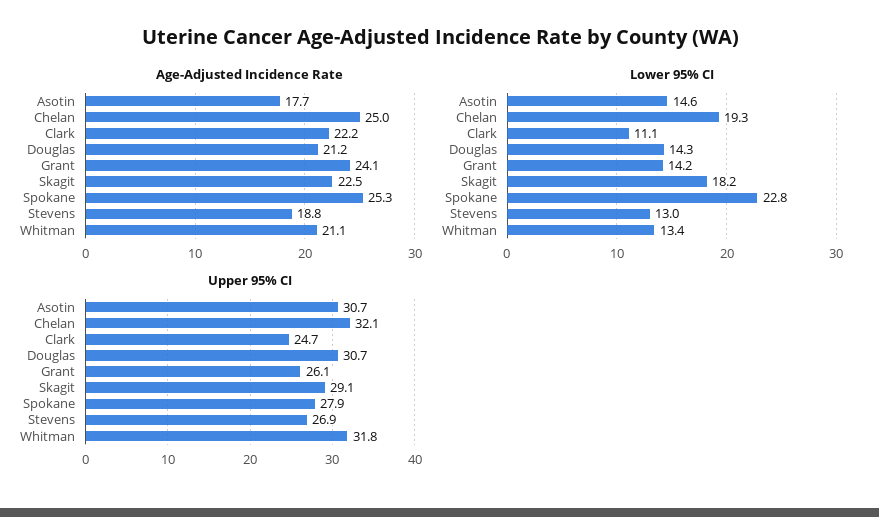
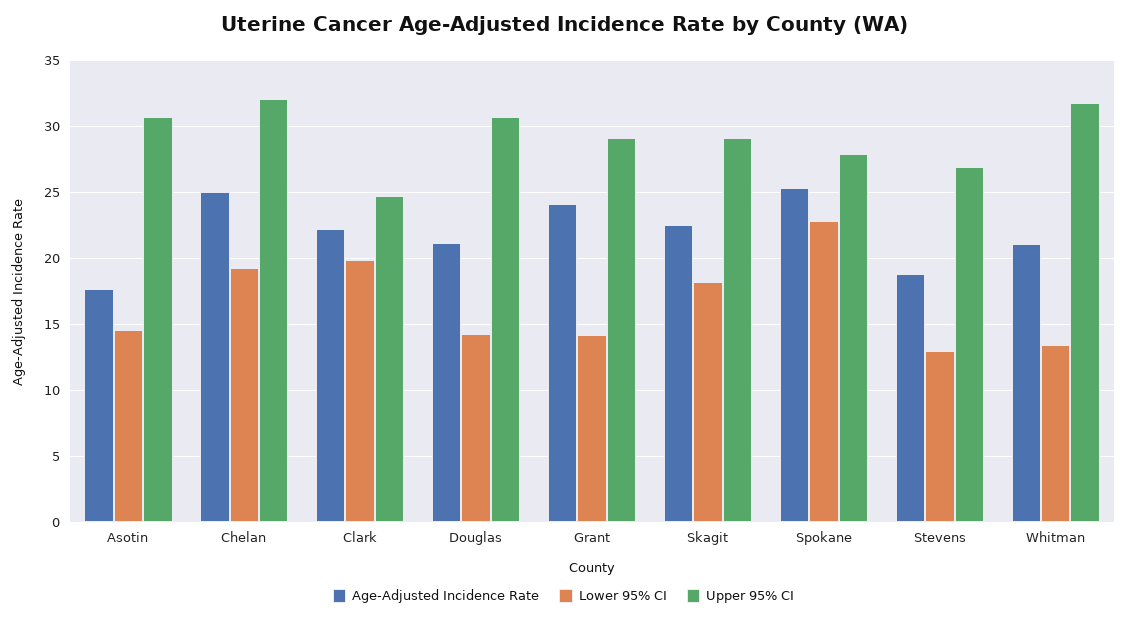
Lower 95% CI, Clark: 11.1 -> 20
Upper 95% CI, Grant: 26.1 -> 29

